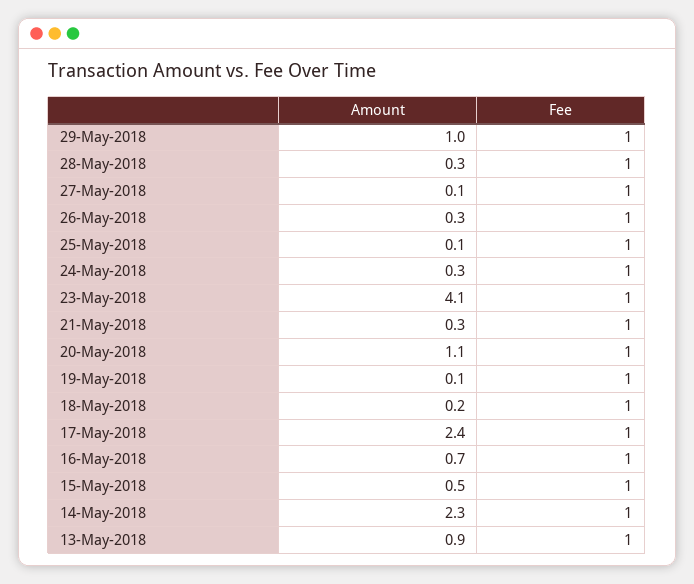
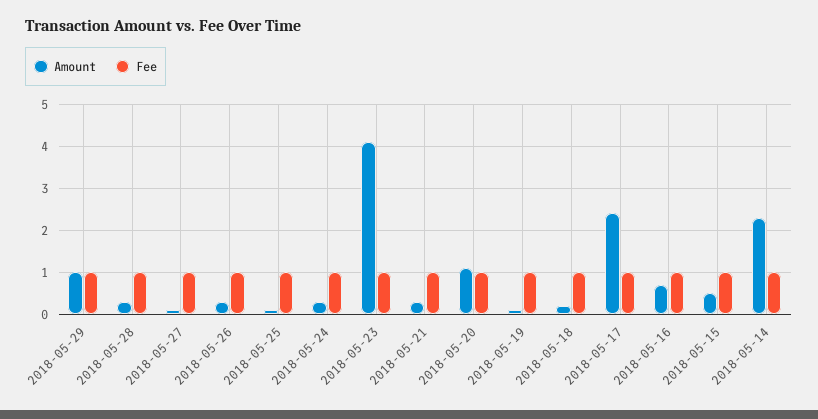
Amount, 13-May-2018: 0.9 -> none
Fee, 13-May-2018: 1 -> none

